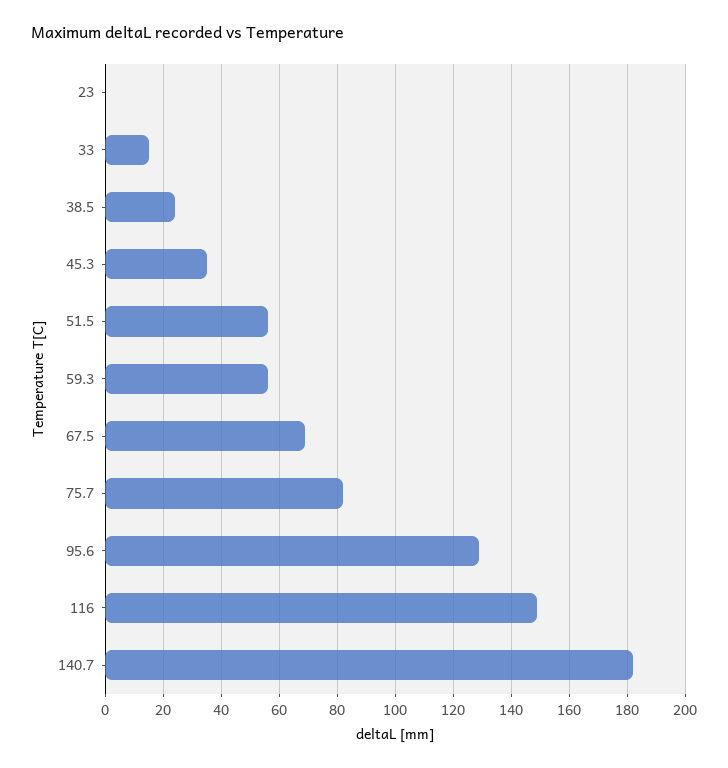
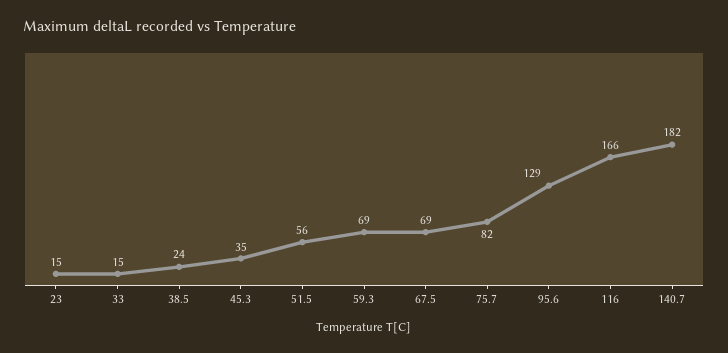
23: 0 -> 15
59.3: 55 -> 69
116: 150 -> 166

